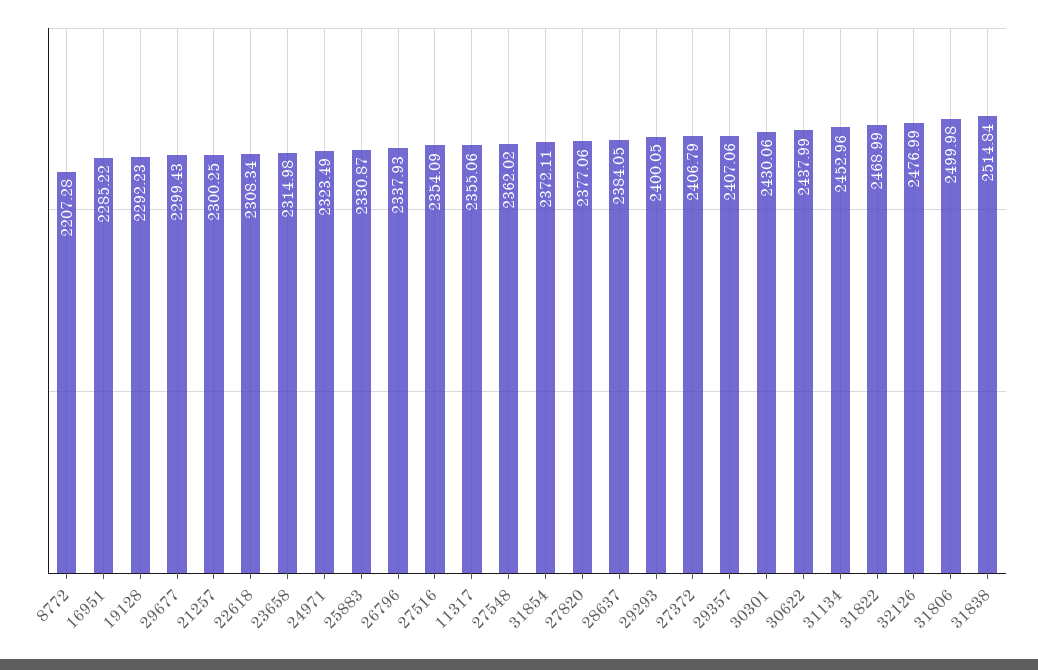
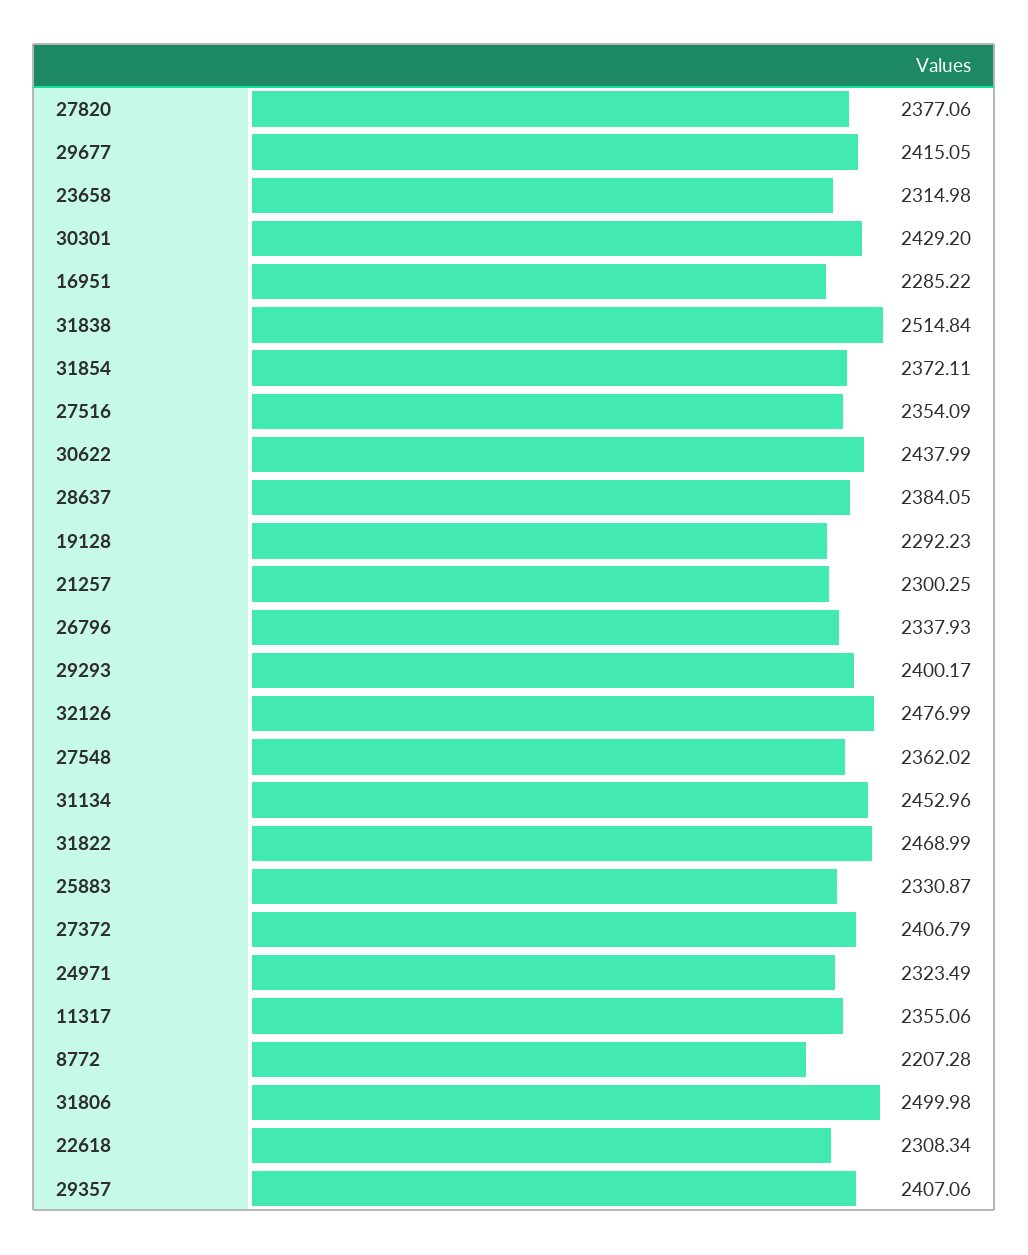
29677: 2299.43 -> 2415.05
29293: 2400.05 -> 2400.17
30301: 2430.06 -> 2429.2

